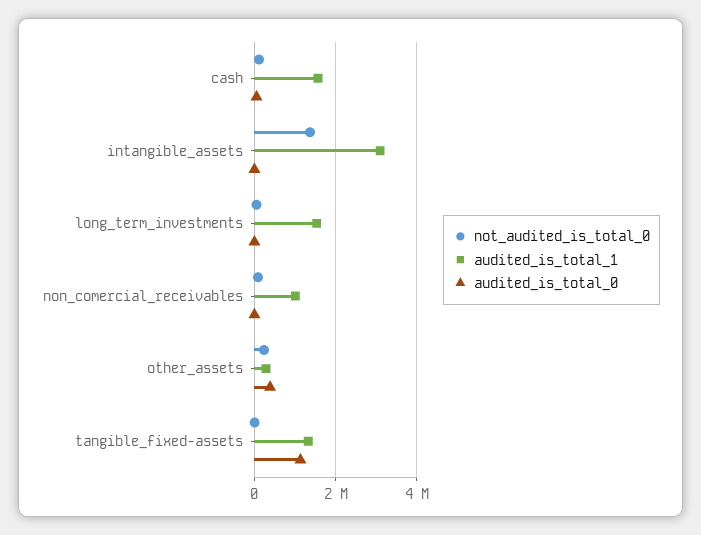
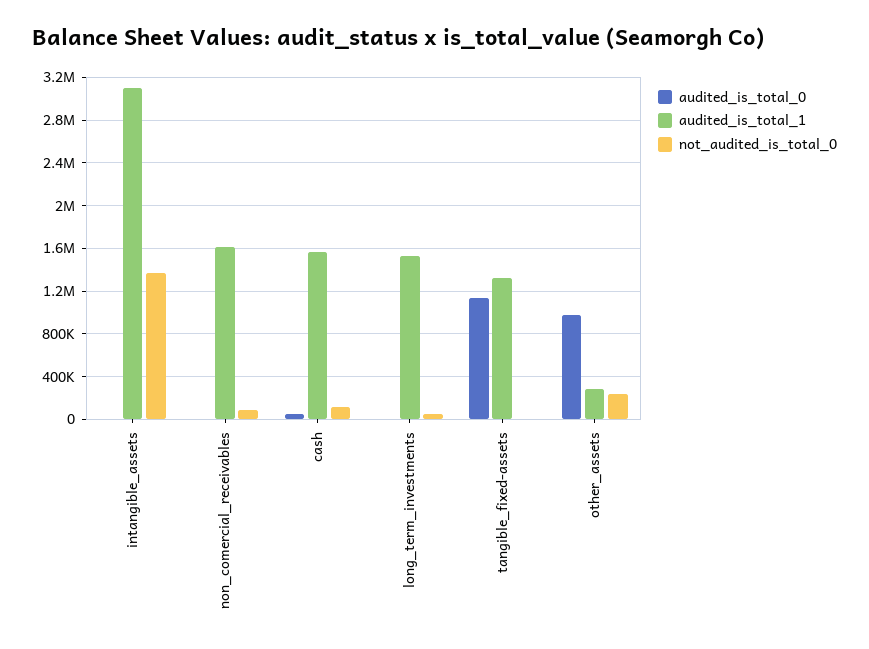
audited_is_total_1, non_comercial_receivables: 1000000 -> 1600000
audited_is_total_0, other_assets: 400000 -> 1000000

